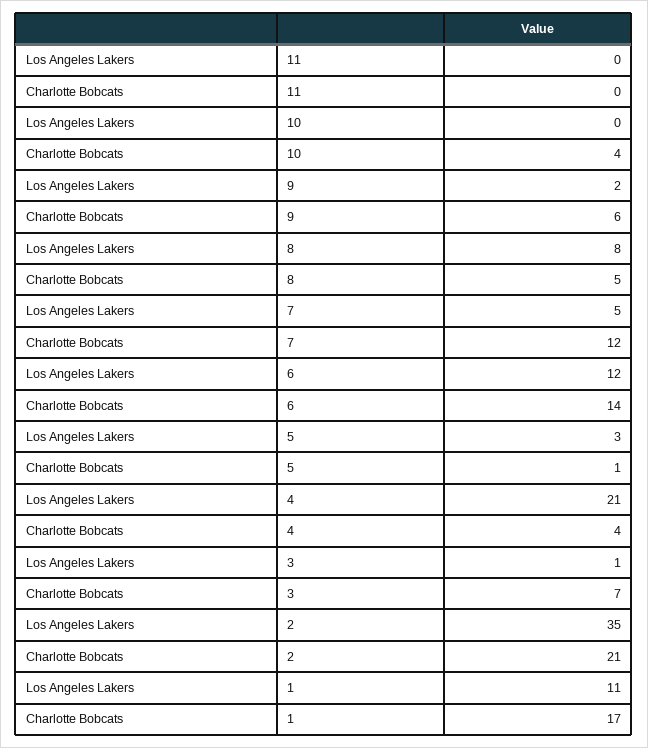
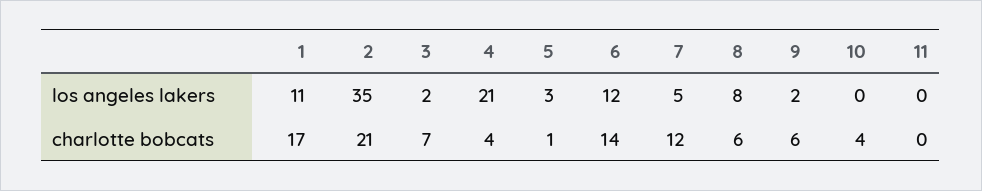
Charlotte Bobcats, 8: 5 -> 6
Los Angeles Lakers, 3: 1 -> 2

